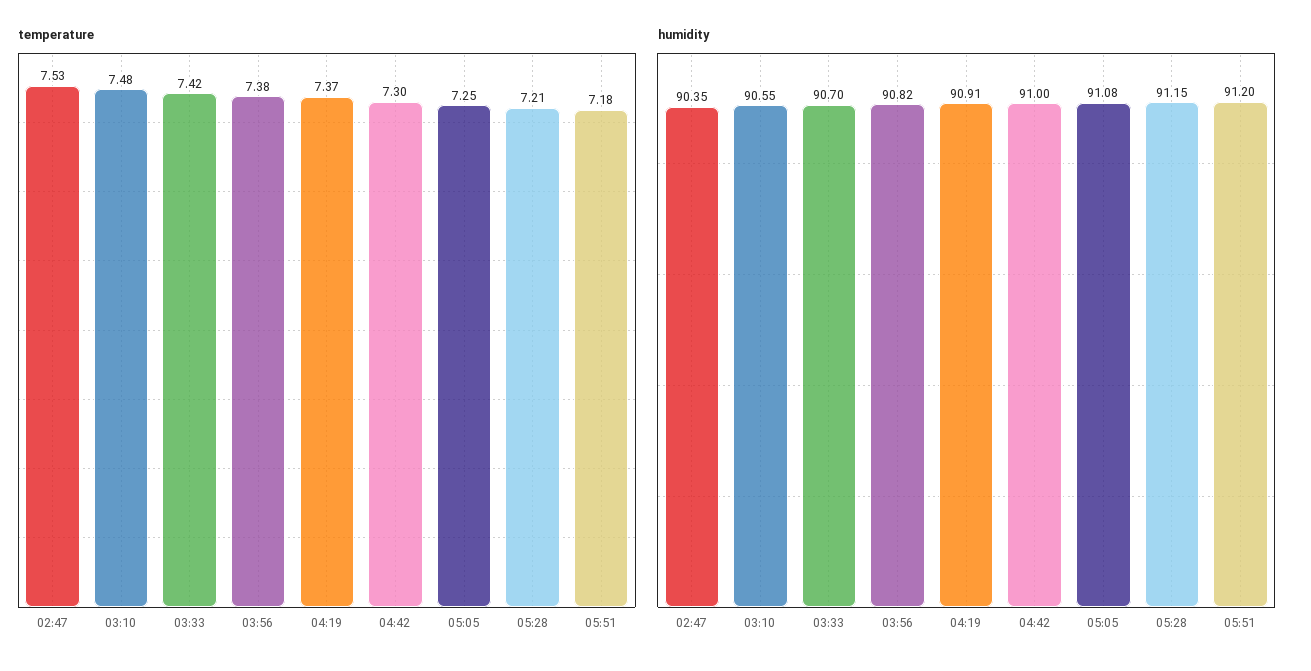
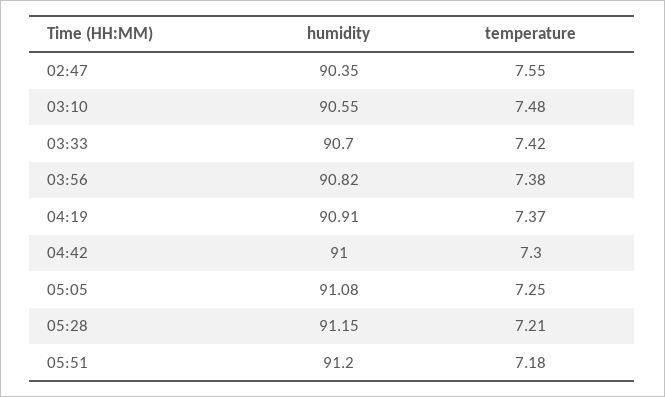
temperature, 02:47: 7.53 -> 7.55

